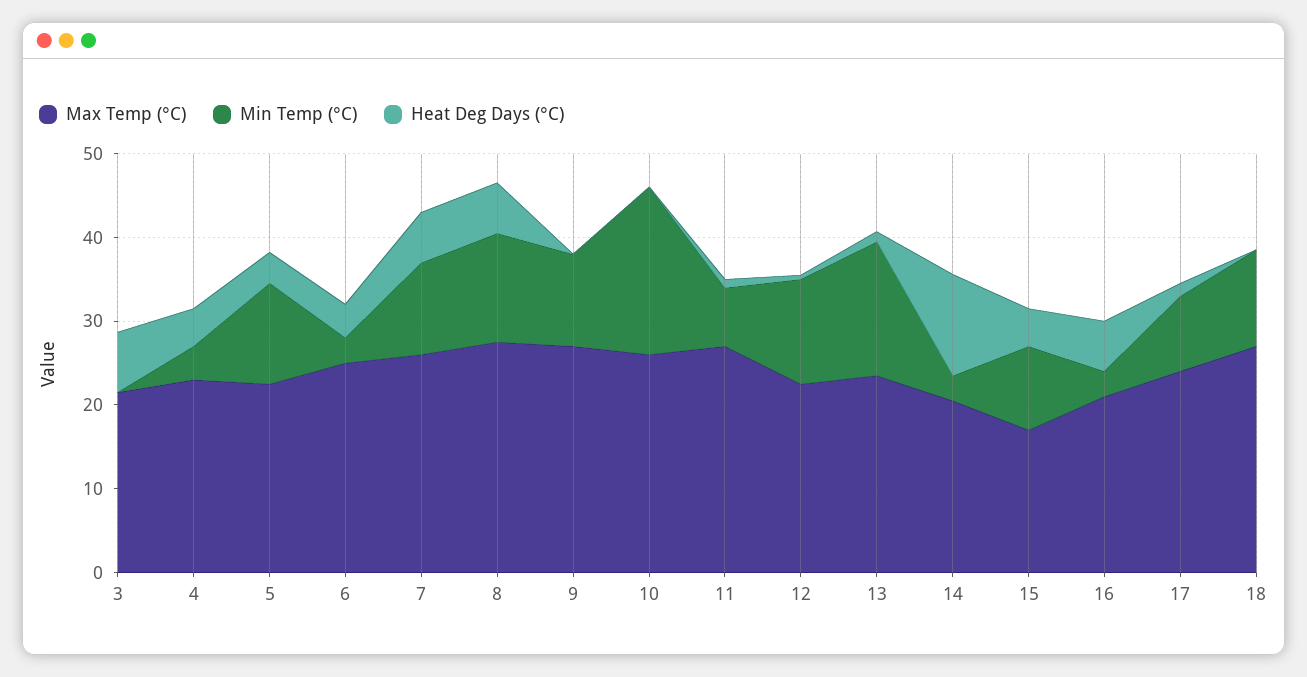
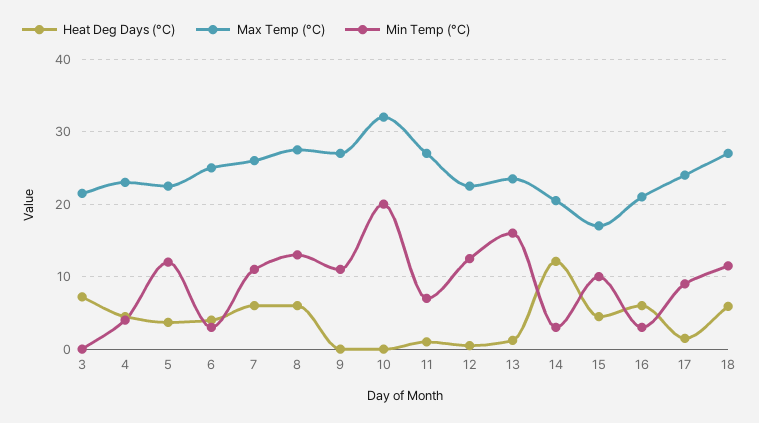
Max Temp (°C), 10: 26 -> 32
Heat Deg Days (°C), 18: 0 -> 6

